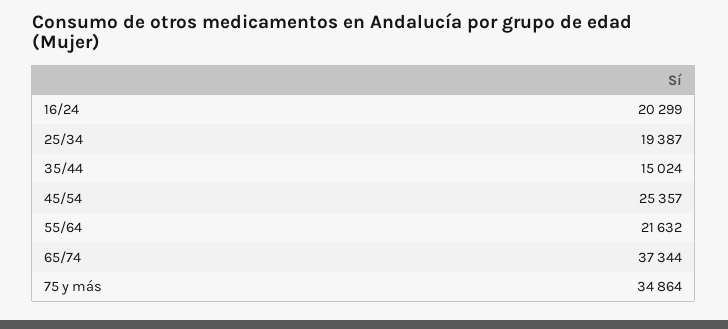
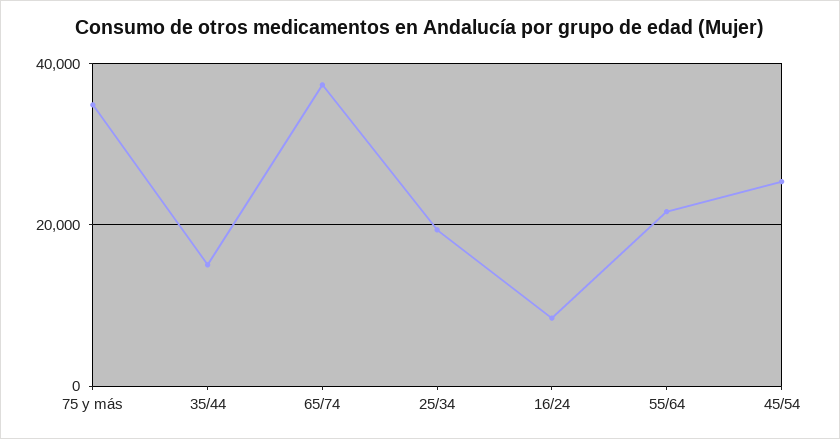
16/24: 20299 -> 8000

